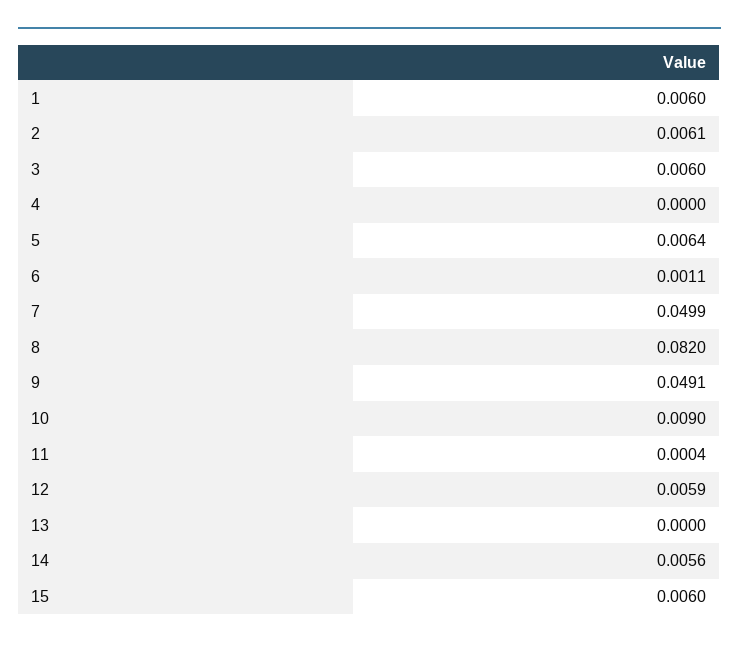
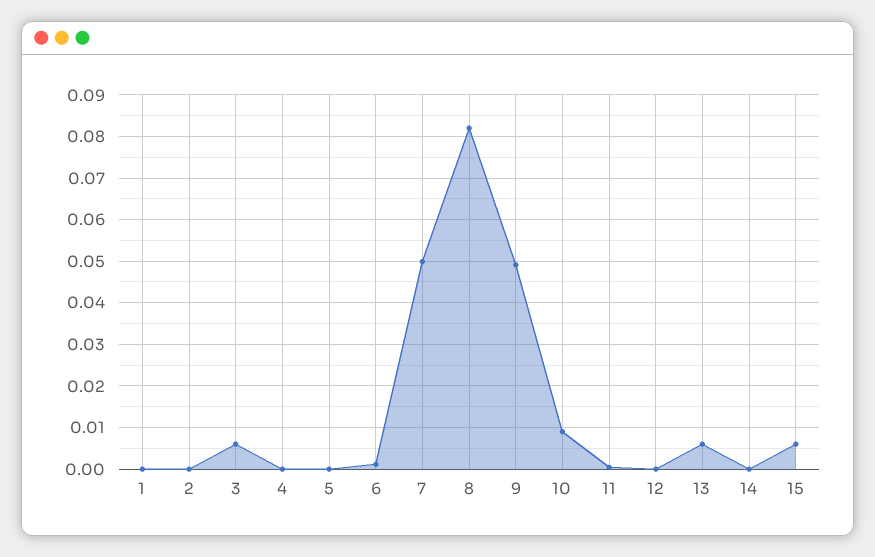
1: 0.006 -> 0
2: 0.0061 -> 0
5: 0.0064 -> 0
12: 0.0059 -> 0
13: 0 -> 0.006
14: 0.0056 -> 0

